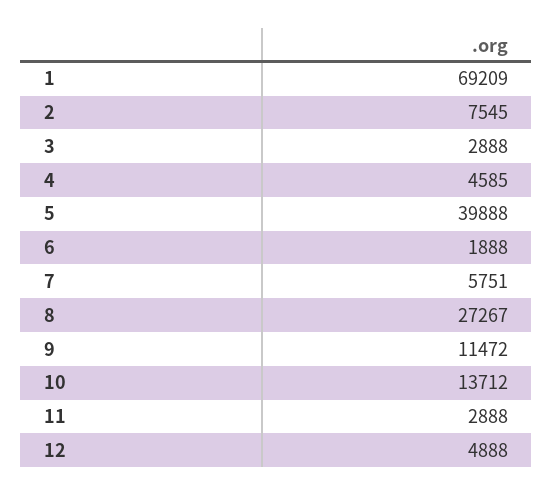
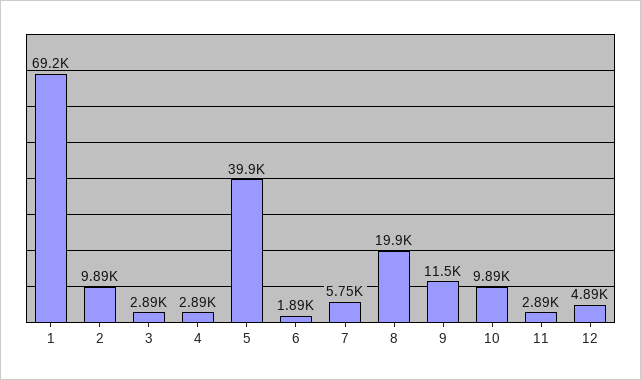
2: 7545 -> 9890
4: 4585 -> 2890
8: 27267 -> 19900
10: 13712 -> 9890

